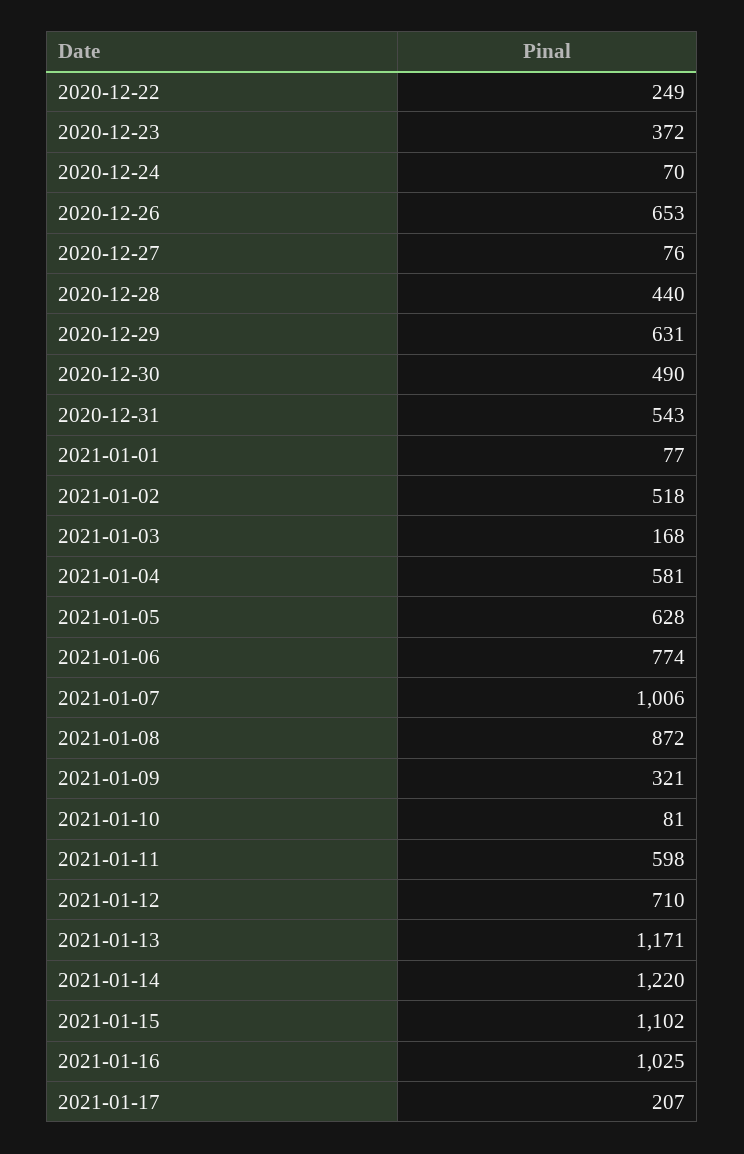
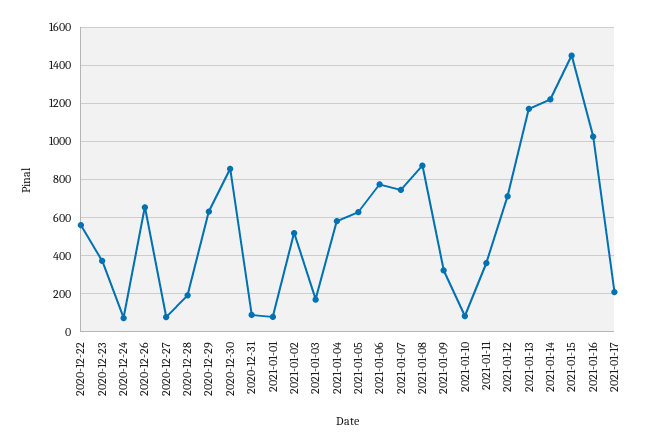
2020-12-22: 249 -> 550
2020-12-28: 440 -> 200
2020-12-30: 490 -> 850
2020-12-31: 543 -> 100
2021-01-07: 1006 -> 750
2021-01-11: 598 -> 350
2021-01-15: 1102 -> 1450

